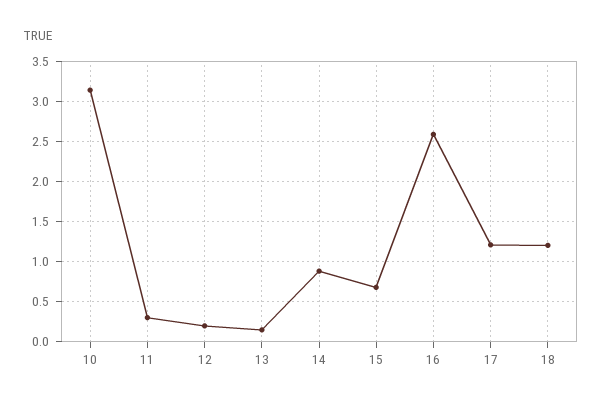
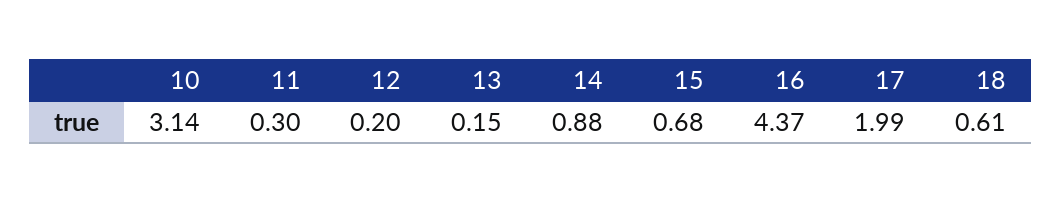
16: 2.6 -> 4.37
17: 1.2 -> 1.99
18: 1.2 -> 0.61

